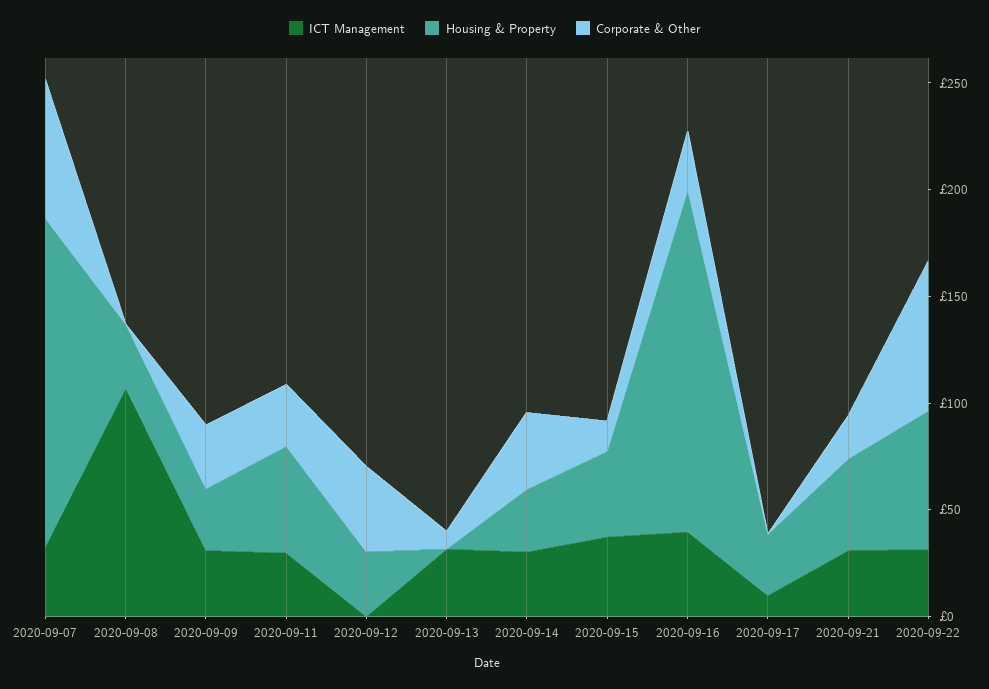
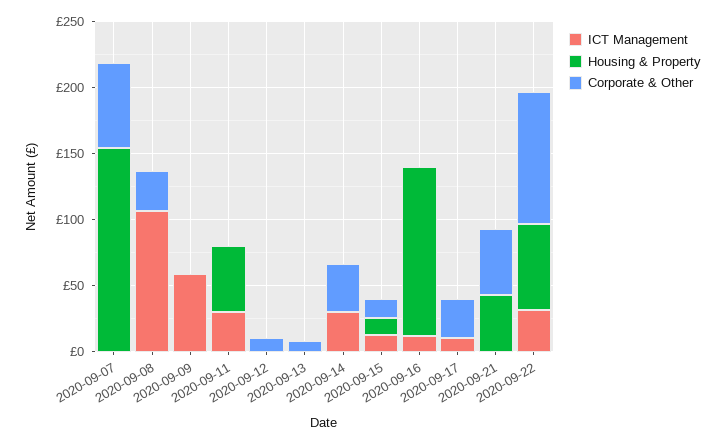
ICT Management, 2020-09-07: 30 -> 0
Housing & Property, 2020-09-08: 30 -> 0
Corporate & Other, 2020-09-08: 0 -> 30
ICT Management, 2020-09-09: 30 -> 60
Housing & Property, 2020-09-09: 30 -> 0
Corporate & Other, 2020-09-09: 30 -> 0
Corporate & Other, 2020-09-11: 30 -> 0
Housing & Property, 2020-09-12: 30 -> 0
Corporate & Other, 2020-09-12: 40 -> 10
ICT Management, 2020-09-13: 30 -> 0
Housing & Property, 2020-09-14: 30 -> 0
ICT Management, 2020-09-15: 40 -> 10
Housing & Property, 2020-09-15: 40 -> 10
ICT Management, 2020-09-16: 40 -> 10
Housing & Property, 2020-09-16: 160 -> 130
Corporate & Other, 2020-09-16: 30 -> 0
Housing & Property, 2020-09-17: 30 -> 0
Corporate & Other, 2020-09-17: 0 -> 30
ICT Management, 2020-09-21: 30 -> 0
Corporate & Other, 2020-09-21: 20 -> 50
Corporate & Other, 2020-09-22: 70 -> 100

